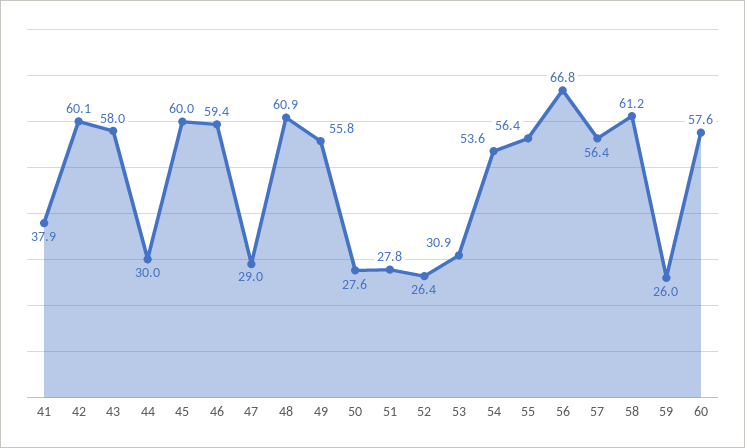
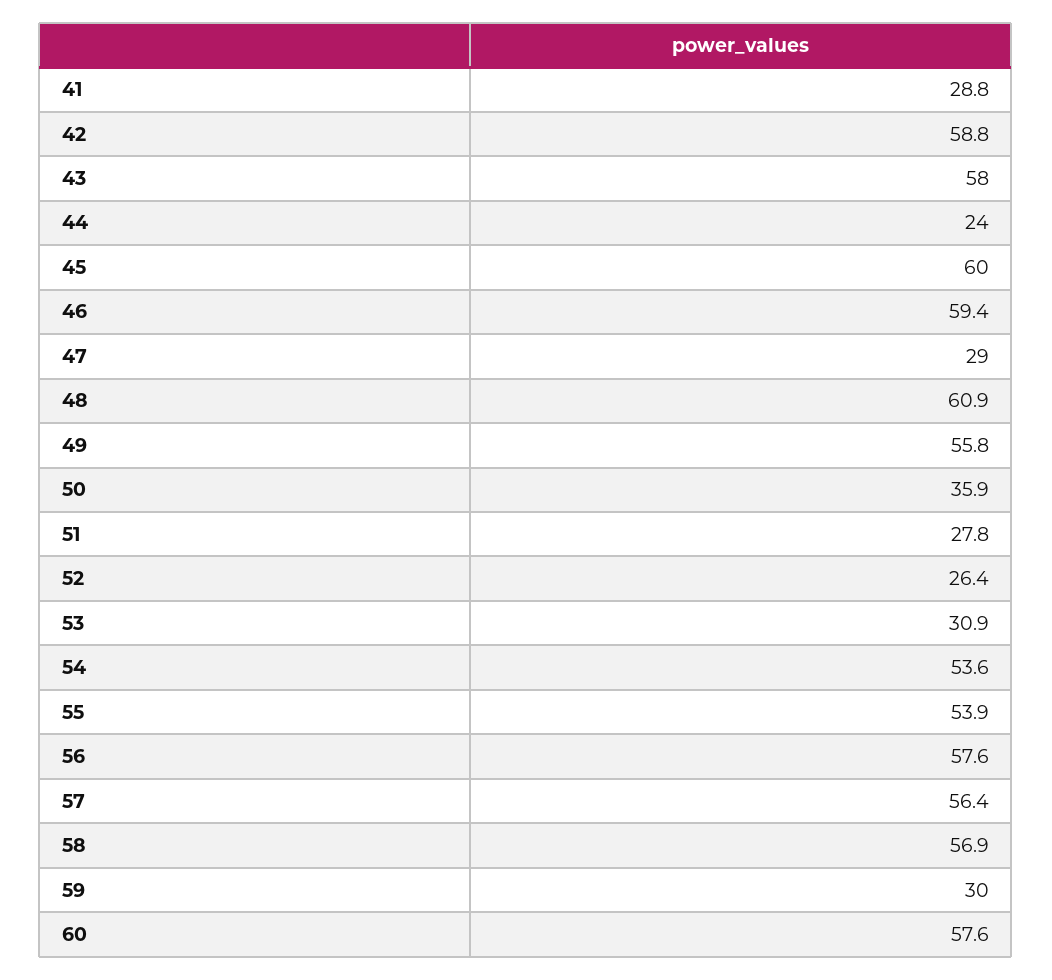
41: 37.9 -> 28.8
42: 60.1 -> 58.8
44: 30 -> 24
50: 27.6 -> 35.9
55: 56.4 -> 53.9
56: 66.8 -> 57.6
58: 61.2 -> 56.9
59: 26 -> 30

